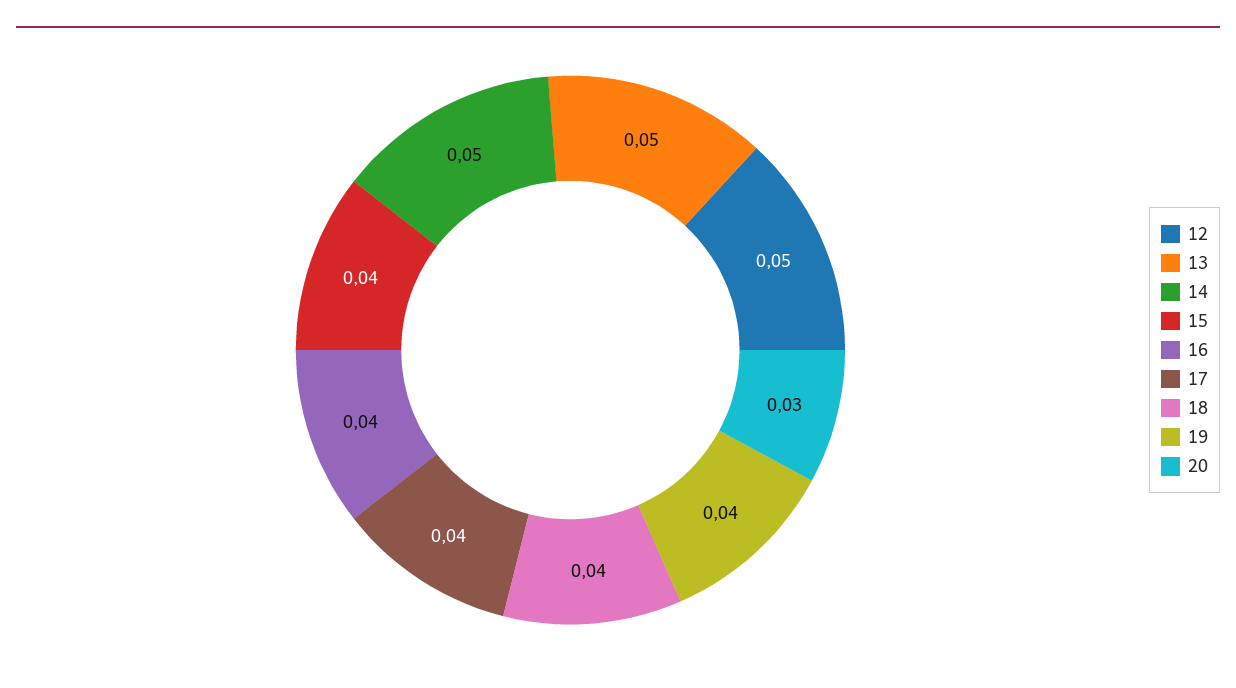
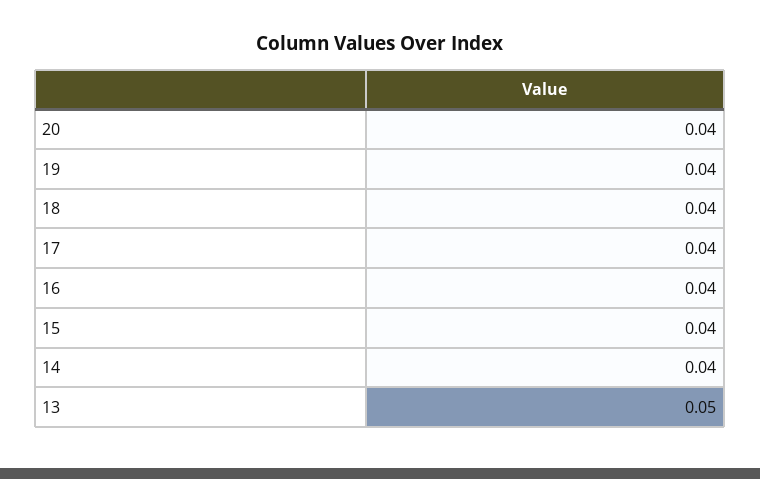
12: 0.05 -> none
14: 0.05 -> 0.04
20: 0.03 -> 0.04

